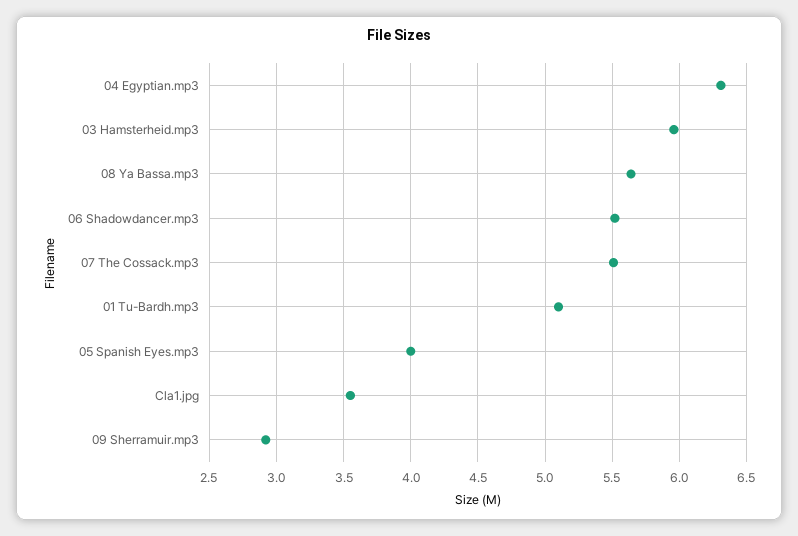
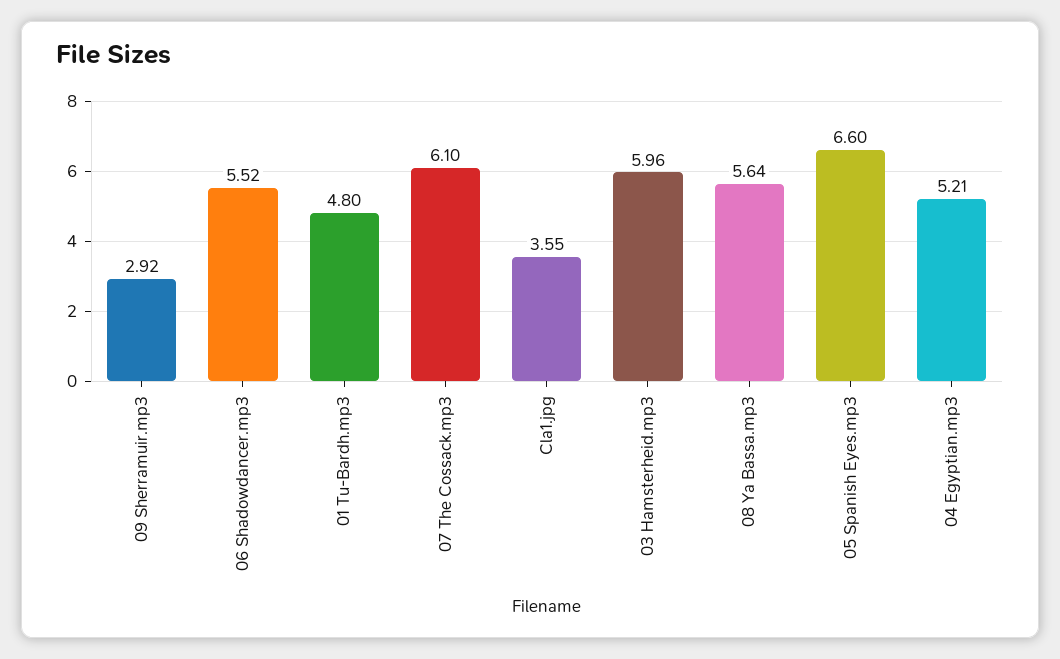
04 Egyptian.mp3: 6.3 -> 5.21
07 The Cossack.mp3: 5.5 -> 6.1
01 Tu-Bardh.mp3: 5.1 -> 4.8
05 Spanish Eyes.mp3: 4 -> 6.6

